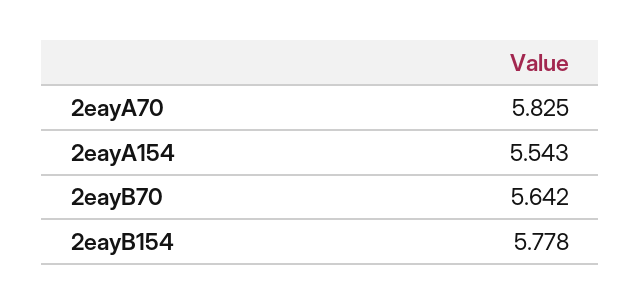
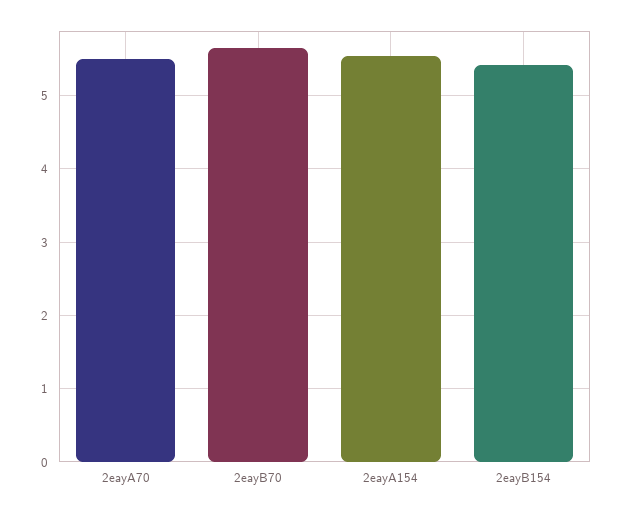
2eayA70: 5.825 -> 5.5
2eayB154: 5.778 -> 5.4

